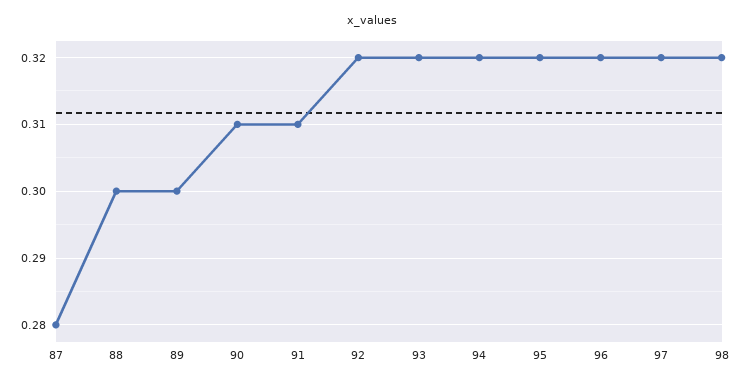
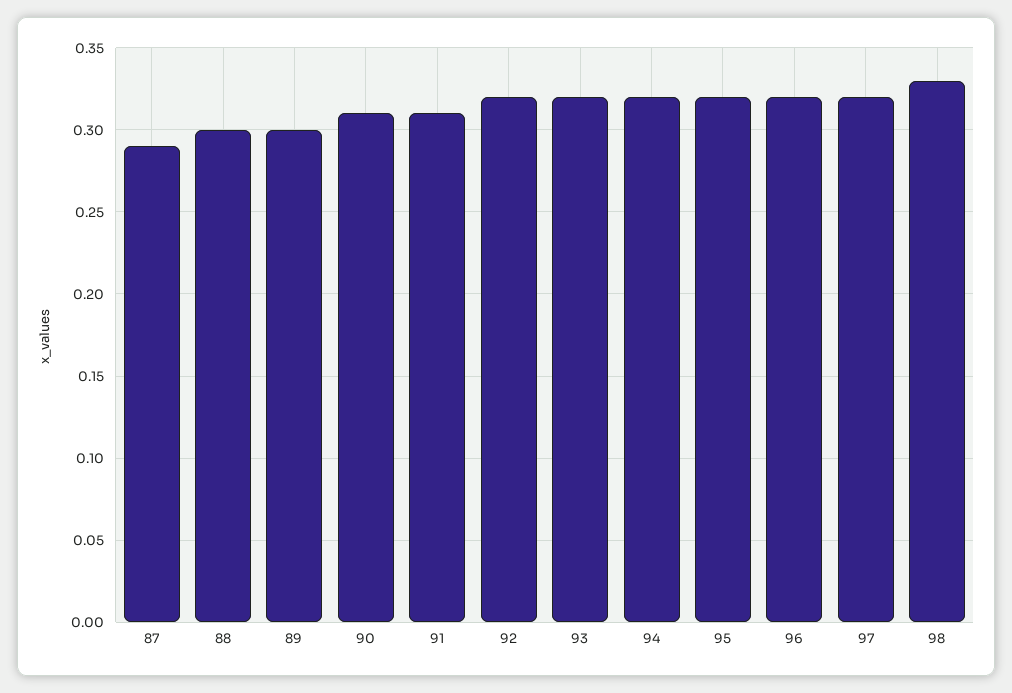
87: 0.28 -> 0.29
98: 0.32 -> 0.33

